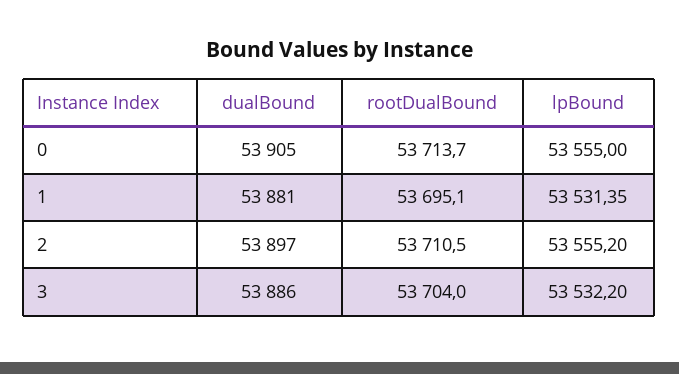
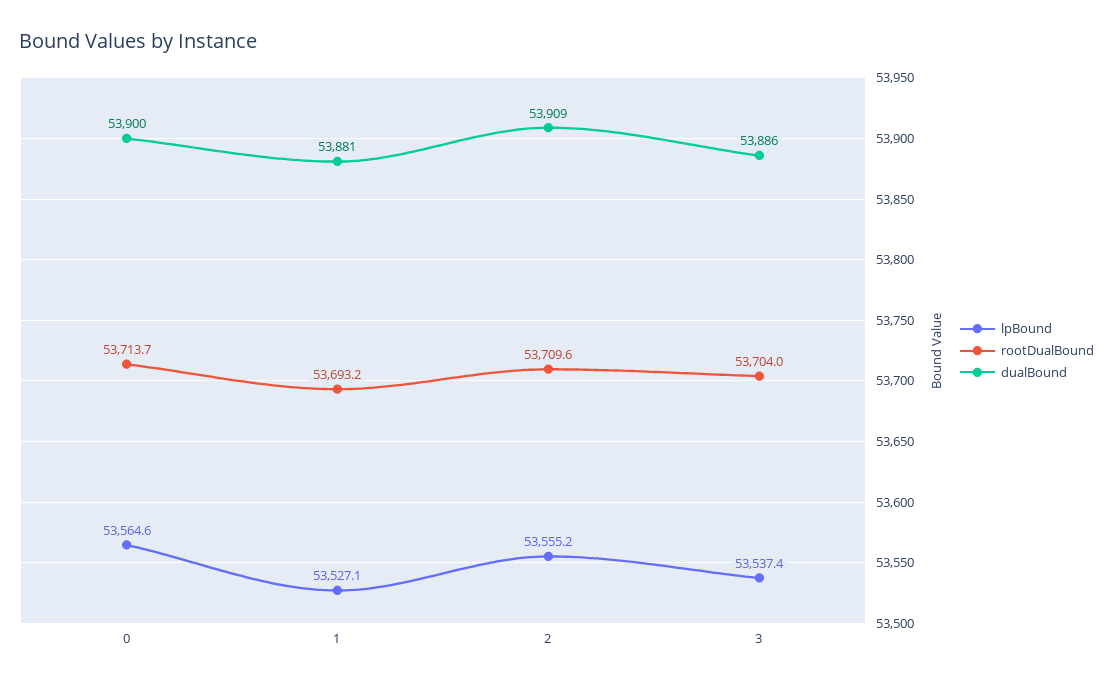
dualBound, 0: 53905 -> 53900
lpBound, 0: 53555 -> 53564.6
rootDualBound, 1: 53695.1 -> 53693.2
lpBound, 1: 53531.35 -> 53527.1
dualBound, 2: 53897 -> 53909
rootDualBound, 2: 53710.5 -> 53709.6
lpBound, 3: 53532.2 -> 53537.4

